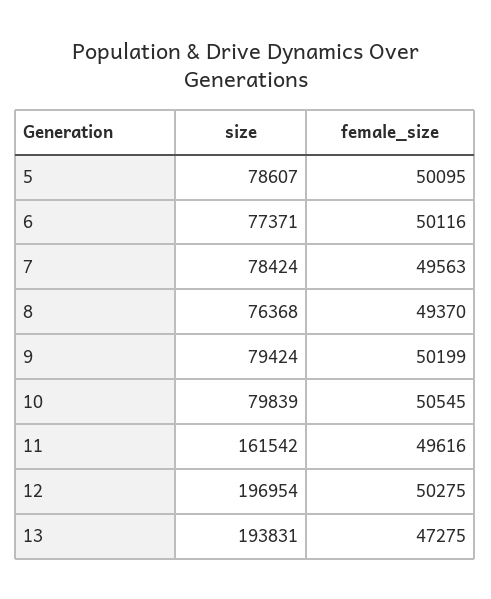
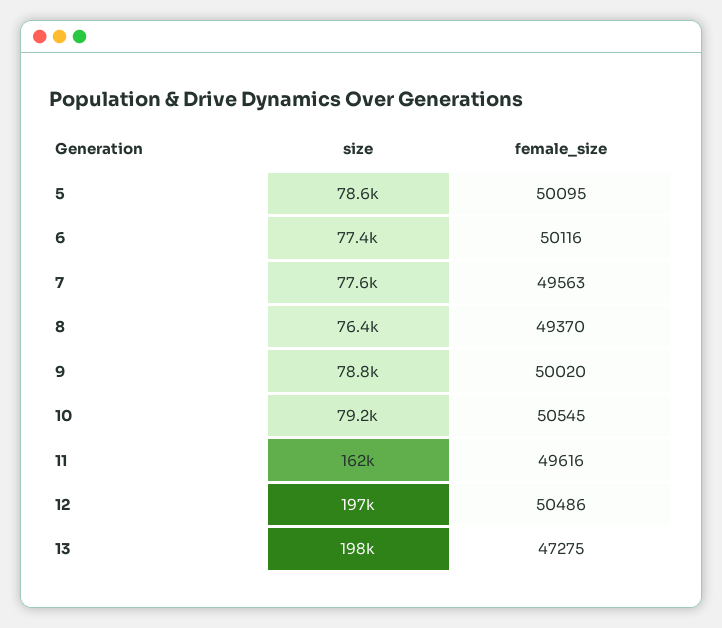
size, 7: 78424 -> 77600
size, 9: 79424 -> 78800
female_size, 9: 50199 -> 50020
size, 10: 79839 -> 79200
female_size, 12: 50275 -> 50486
size, 13: 193831 -> 198000

